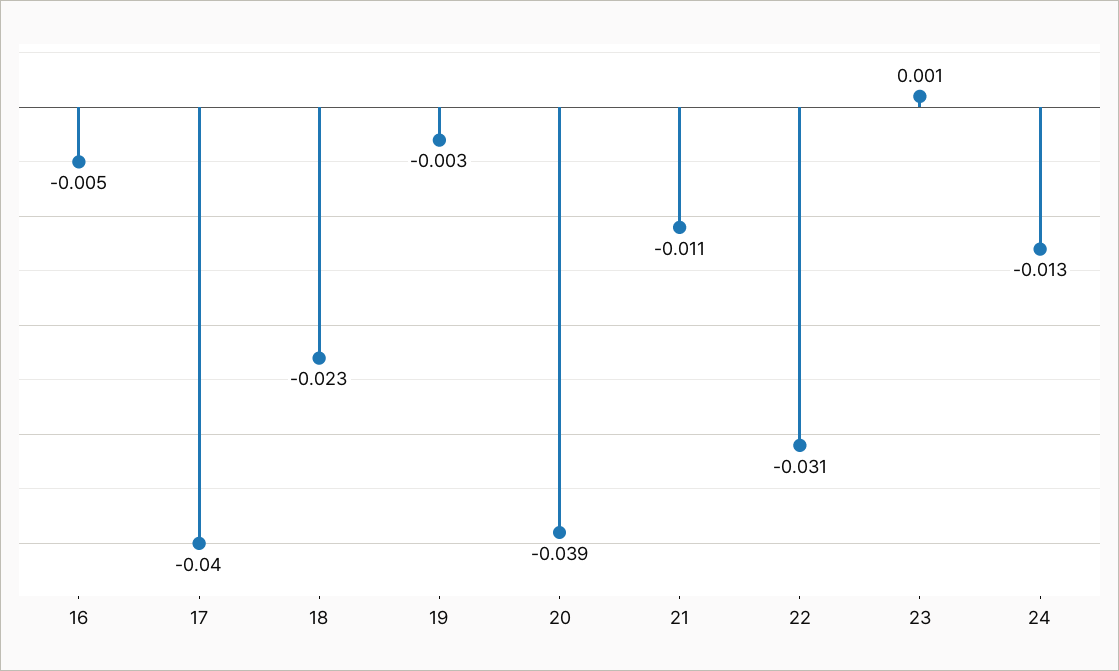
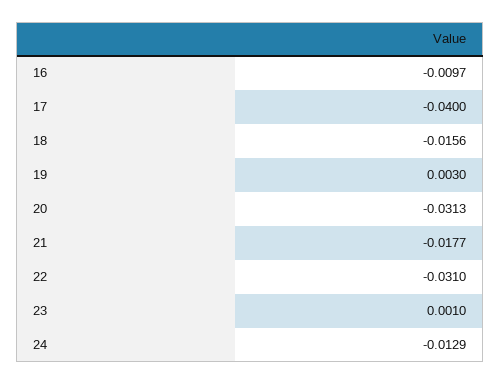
16: -0.005 -> -0.0097
18: -0.023 -> -0.0156
19: -0.003 -> 0.003
20: -0.039 -> -0.0313
21: -0.011 -> -0.0177

